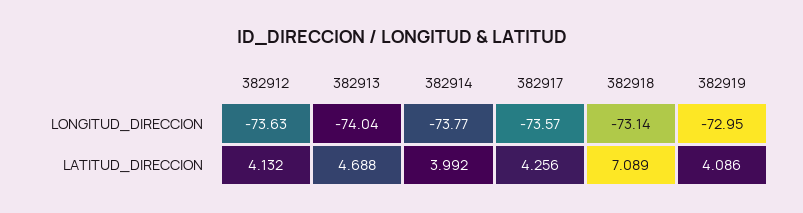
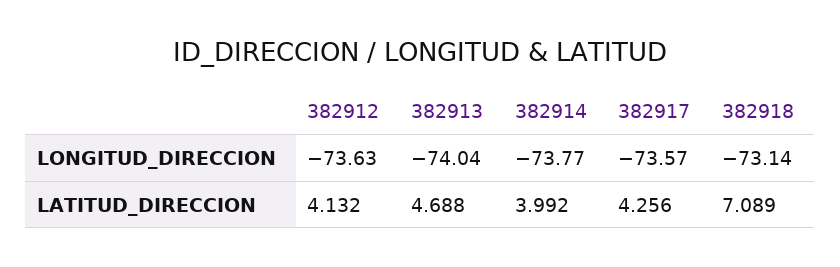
382919, LONGITUD_DIRECCION: -72.95 -> none
382919, LATITUD_DIRECCION: 4.086 -> none

